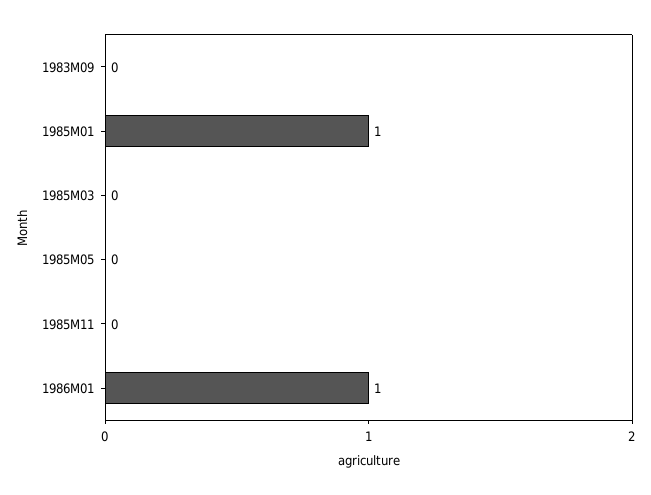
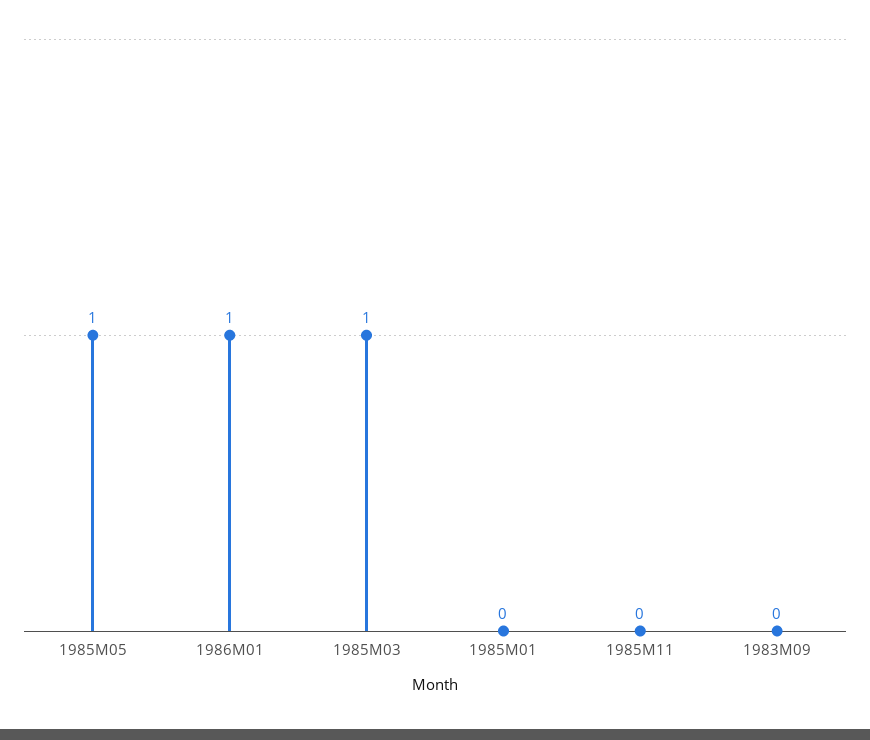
1985M01: 1 -> 0
1985M03: 0 -> 1
1985M05: 0 -> 1

